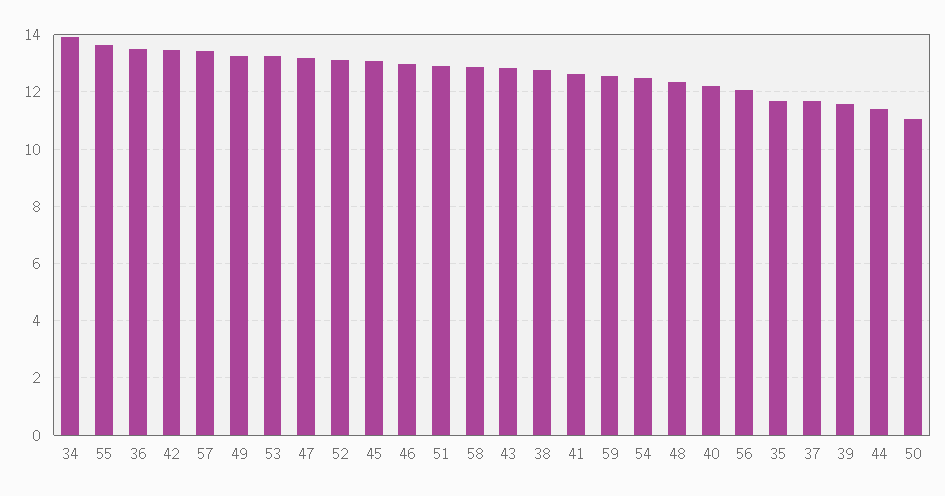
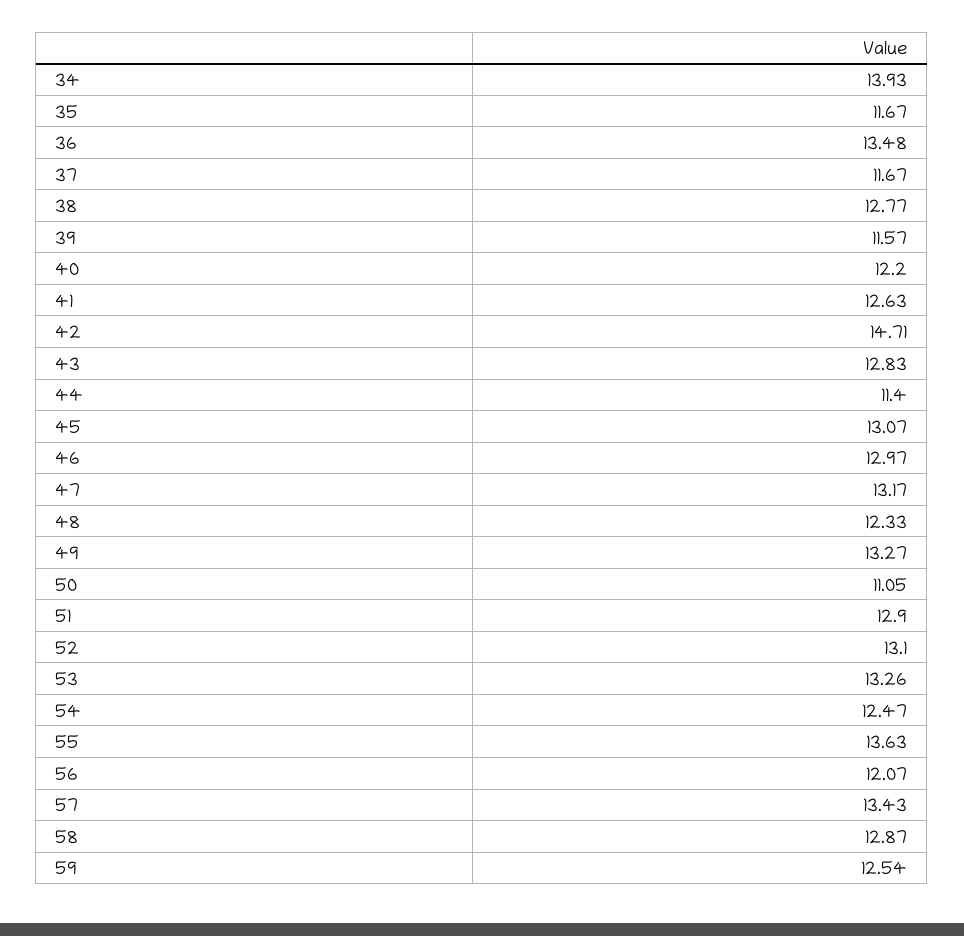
42: 13.5 -> 14.71

